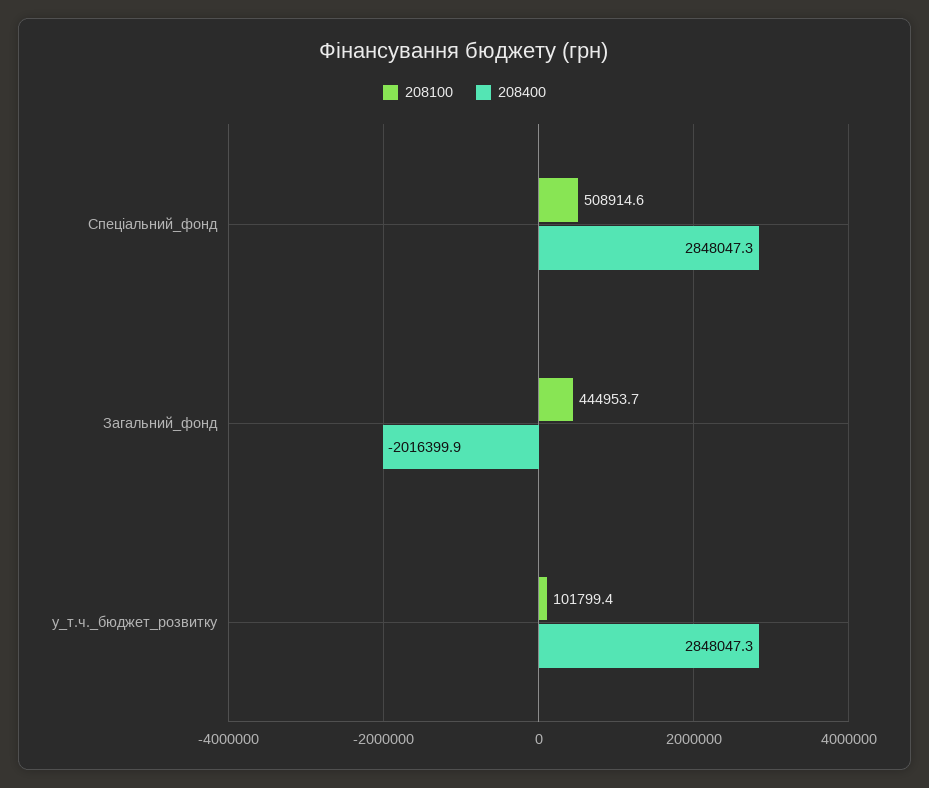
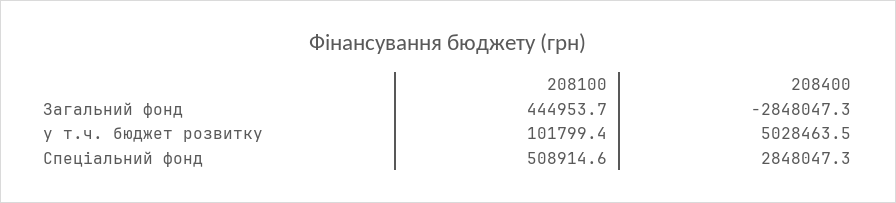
208400, Загальний_фонд: -2016399.9 -> -2848047.3
208400, у_т.ч._бюджет_розвитку: 2848047.3 -> 5028463.5

